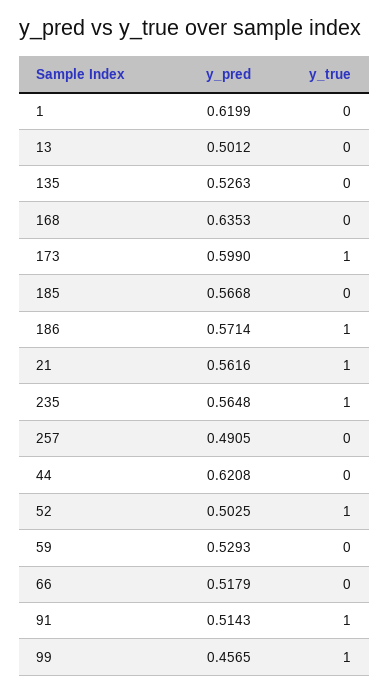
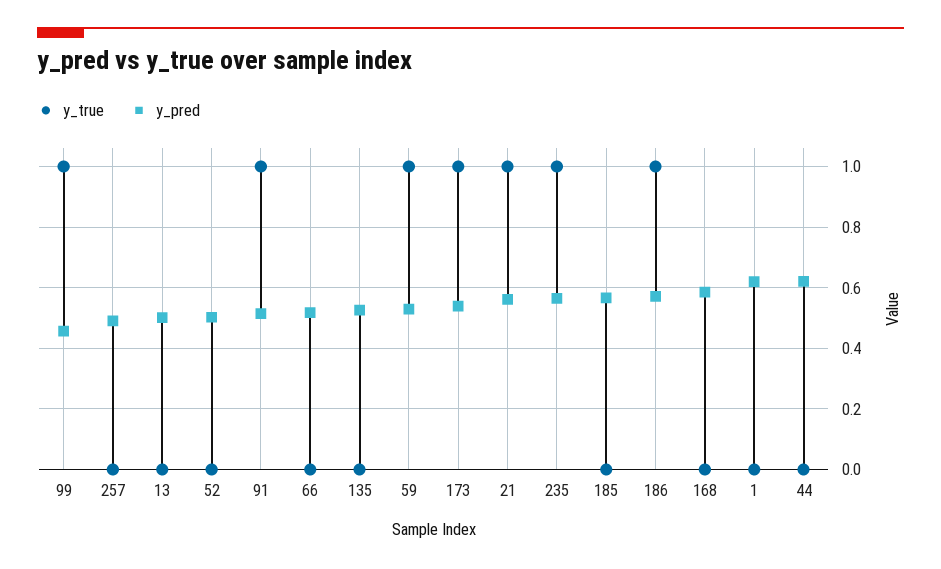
y_pred, 168: 0.6353 -> 0.58
y_pred, 173: 0.599 -> 0.54
y_true, 52: 1 -> 0
y_true, 59: 0 -> 1

